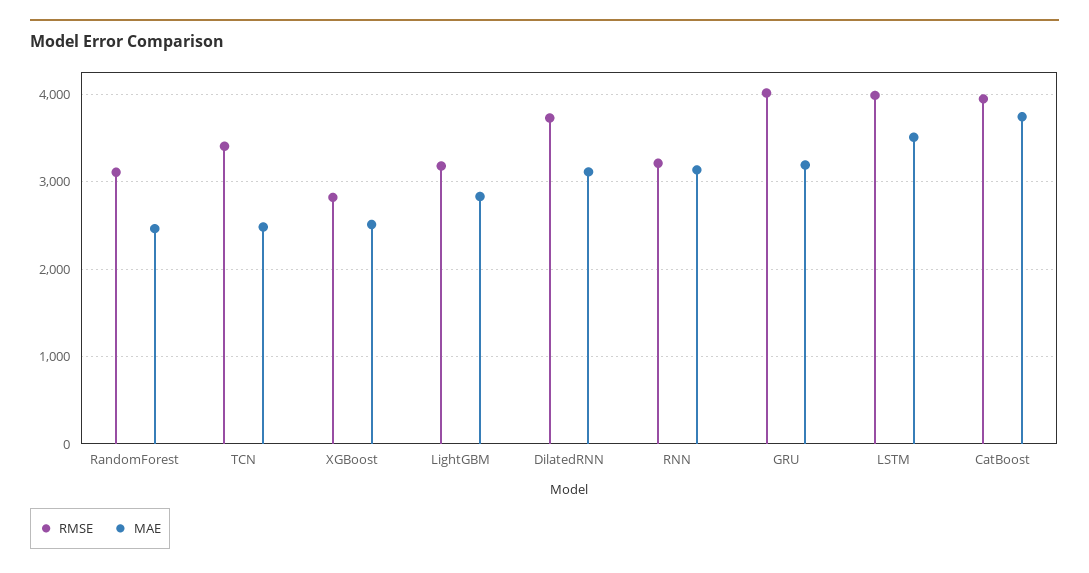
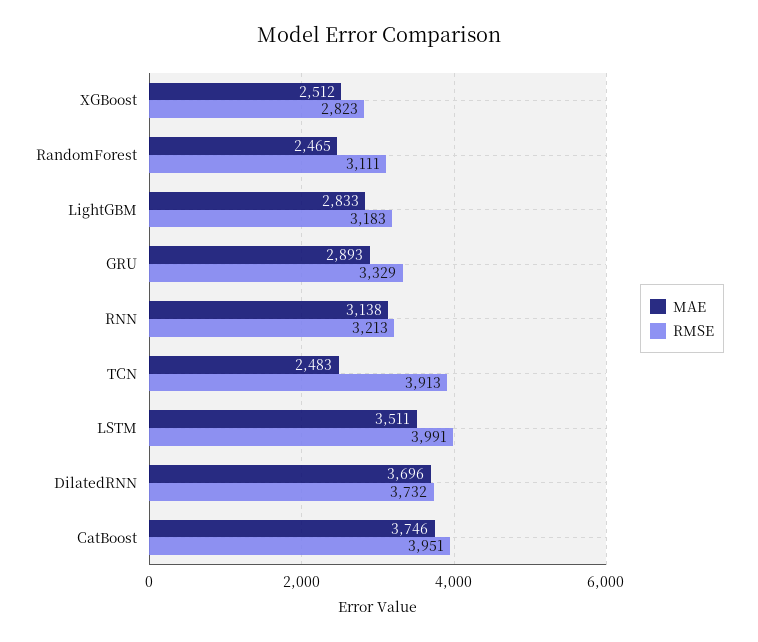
RMSE, TCN: 3400 -> 3913
MAE, DilatedRNN: 3100 -> 3696
RMSE, GRU: 4000 -> 3329
MAE, GRU: 3200 -> 2893

